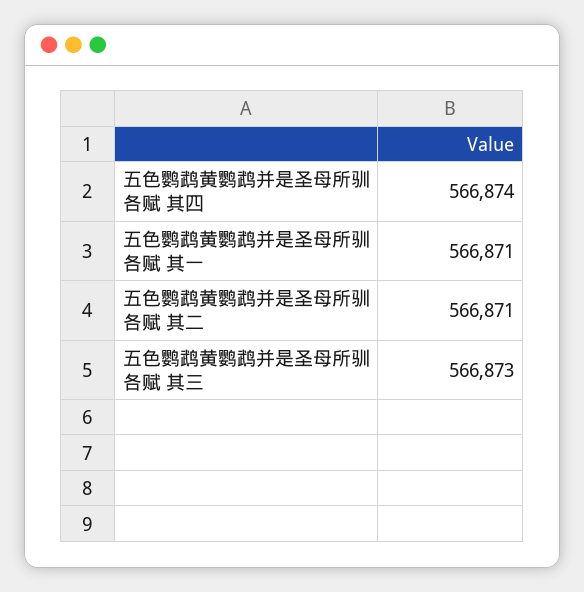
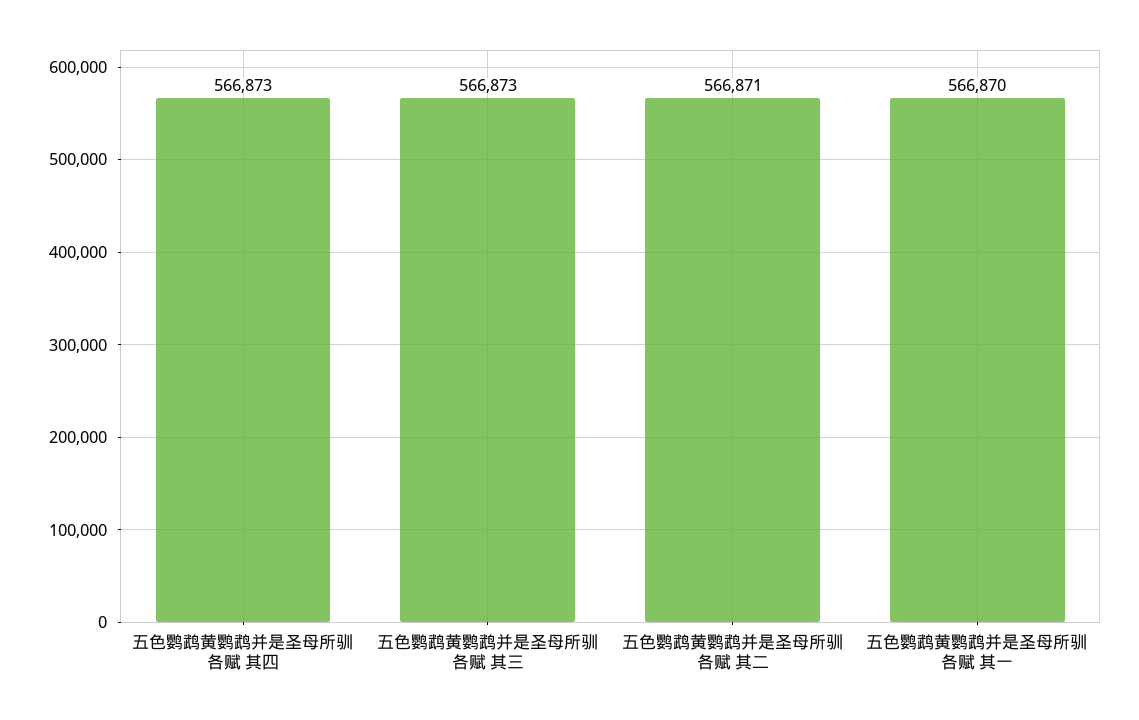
五色鹦鹉黄鹦鹉并是圣母所驯各赋 其四: 566874 -> 566873
五色鹦鹉黄鹦鹉并是圣母所驯各赋 其一: 566871 -> 566870

